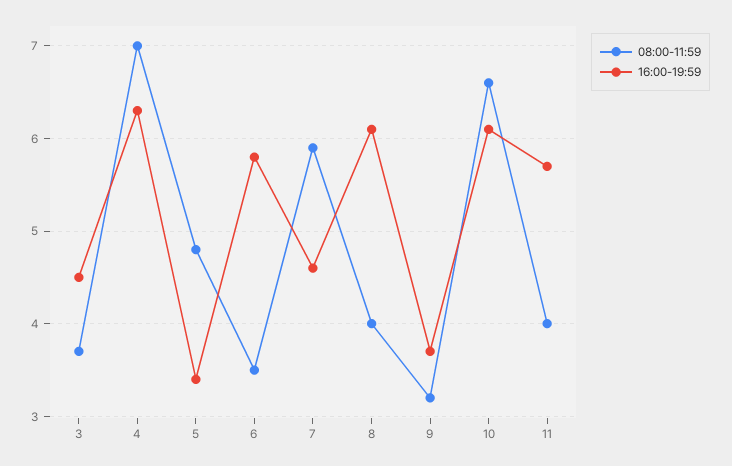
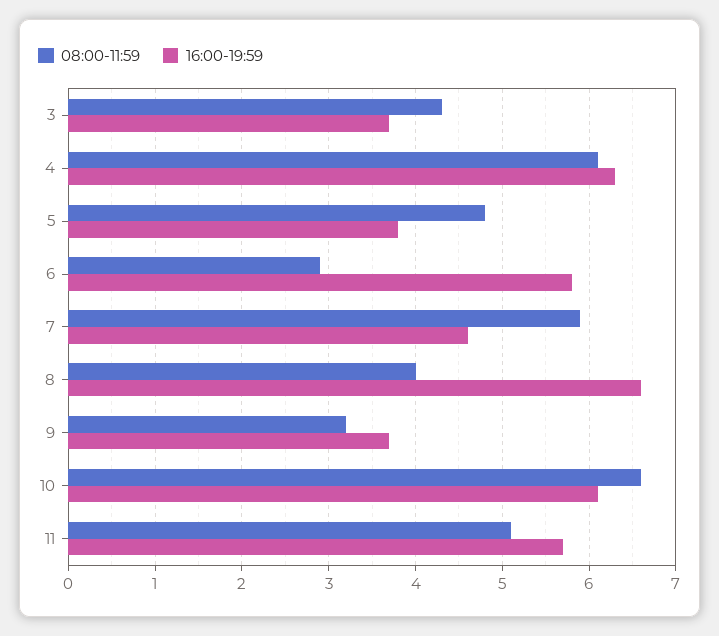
08:00-11:59, 3: 3.7 -> 4.3
16:00-19:59, 3: 4.5 -> 3.7
08:00-11:59, 4: 7 -> 6.1
16:00-19:59, 5: 3.4 -> 3.8
08:00-11:59, 6: 3.5 -> 2.9
16:00-19:59, 8: 6.1 -> 6.6
08:00-11:59, 11: 4 -> 5.1

